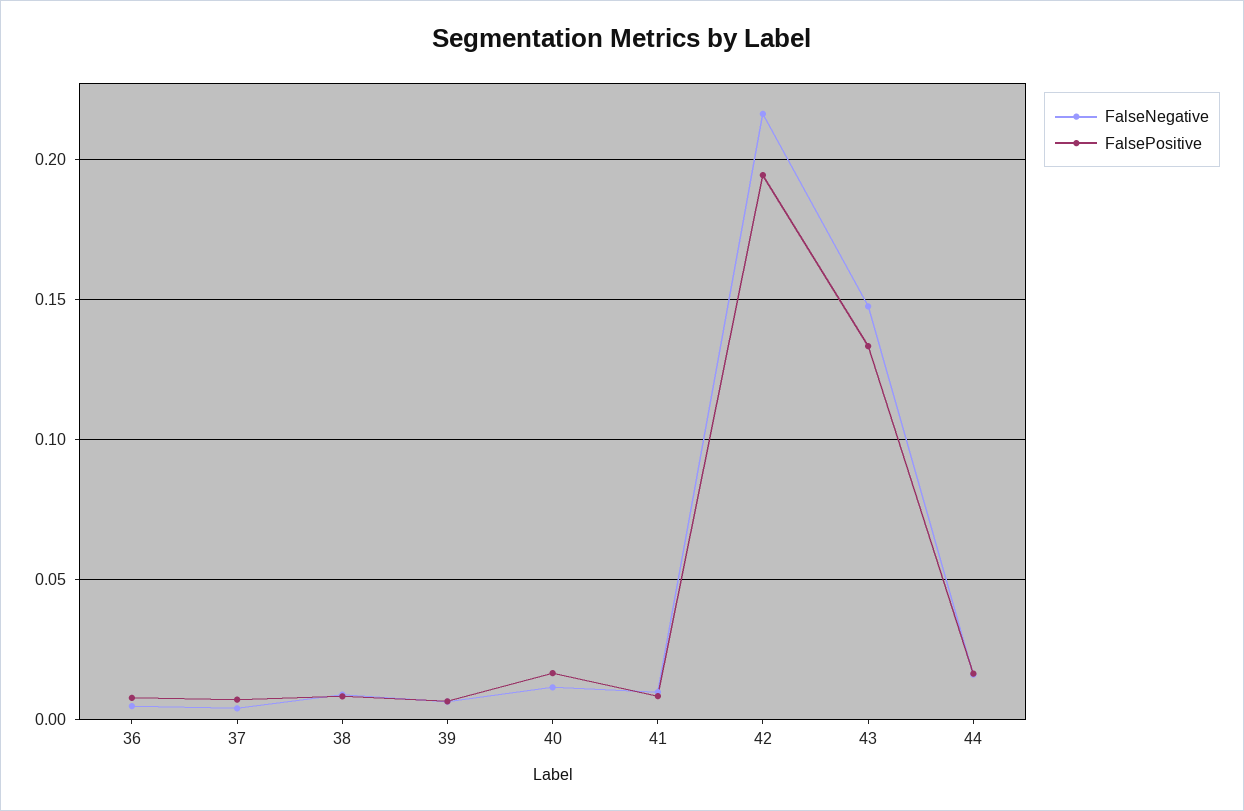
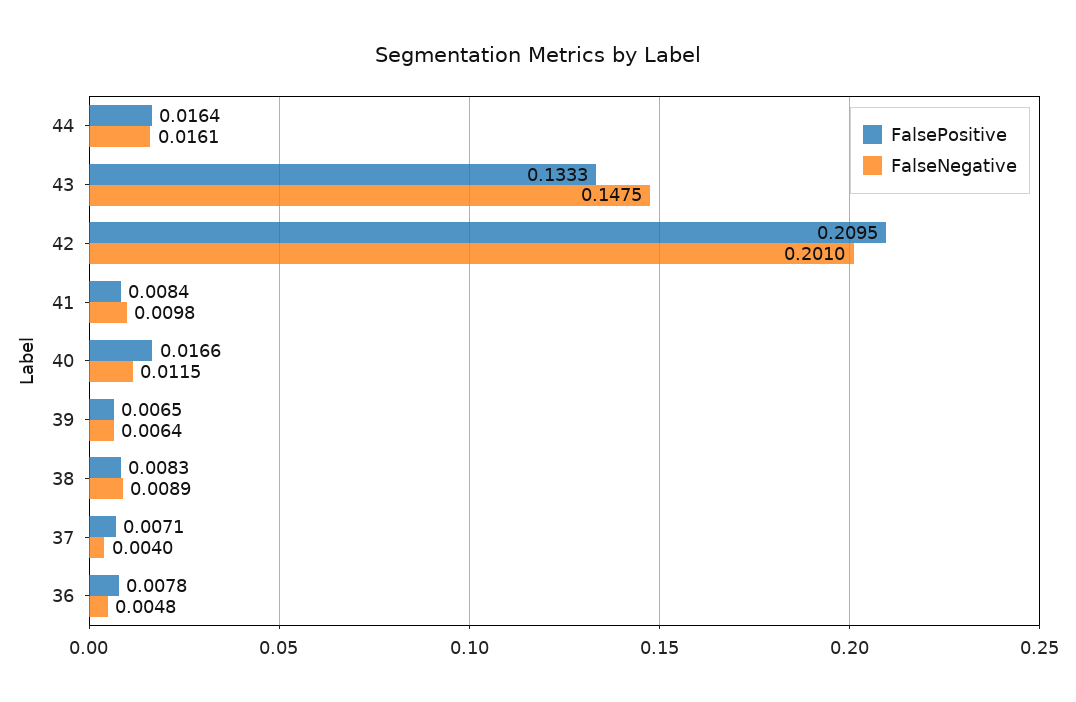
FalseNegative, 42: 0.215 -> 0.201
FalsePositive, 42: 0.195 -> 0.2095

